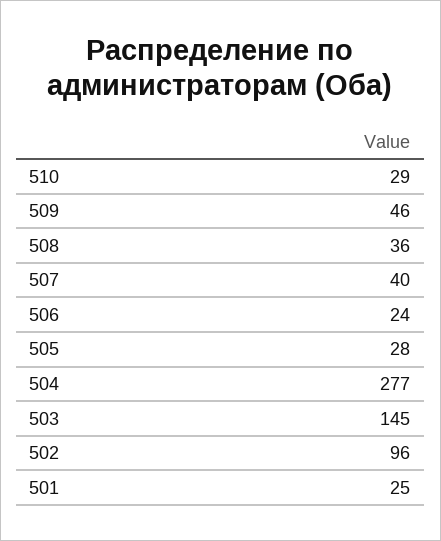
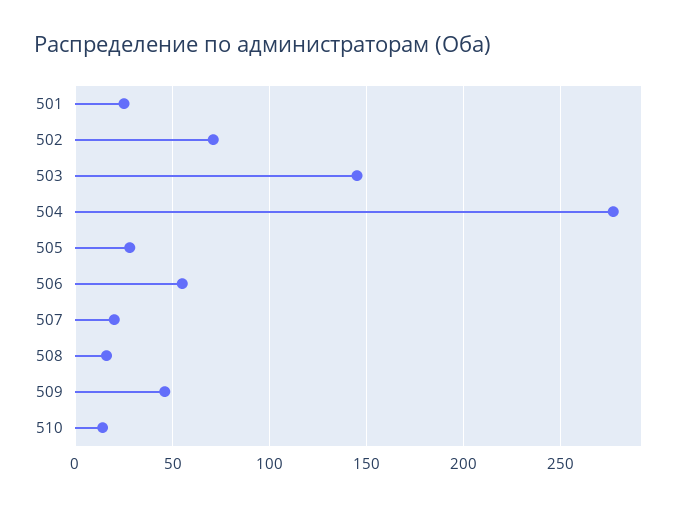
510: 29 -> 15
508: 36 -> 15
507: 40 -> 20
506: 24 -> 55
502: 96 -> 70

